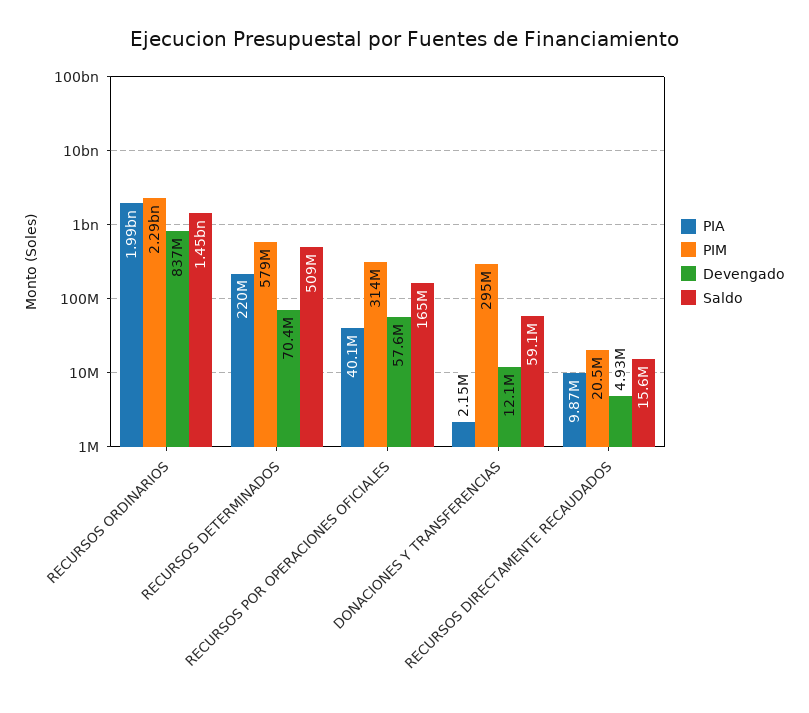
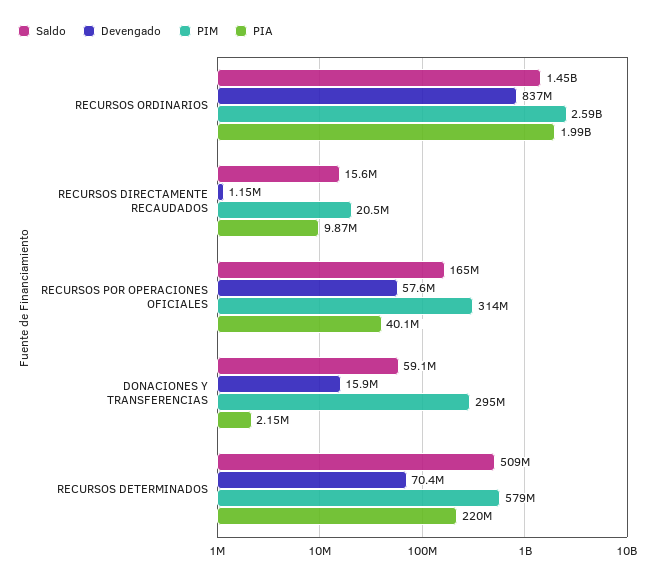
PIM, RECURSOS ORDINARIOS: 2290000000 -> 2590000000
Devengado, DONACIONES Y TRANSFERENCIAS: 12100000 -> 15900000
Devengado, RECURSOS DIRECTAMENTE RECAUDADOS: 4930000 -> 1150000

